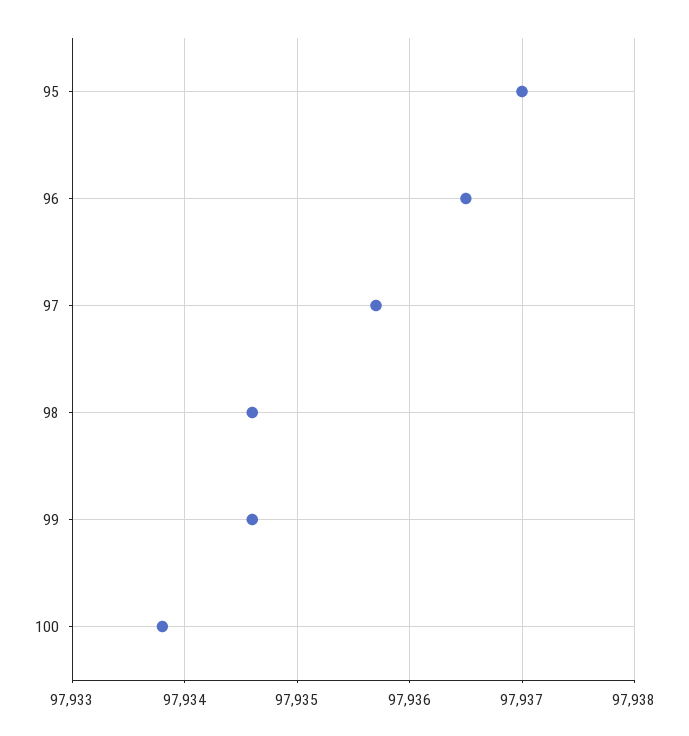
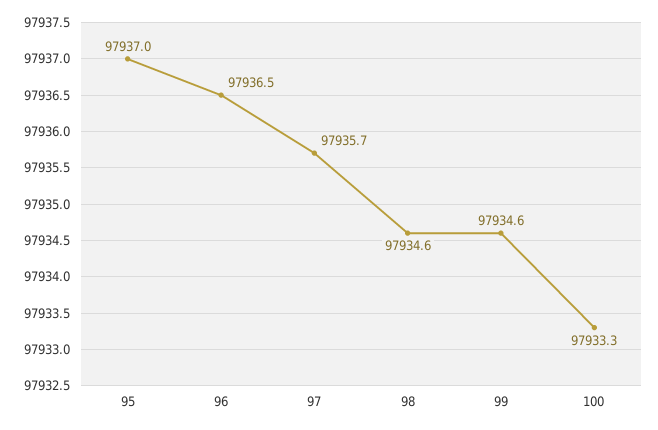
100: 97933.8 -> 97933.3

